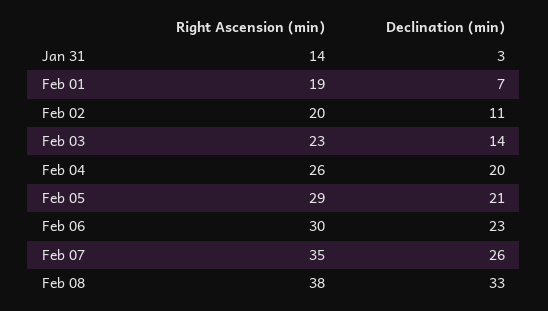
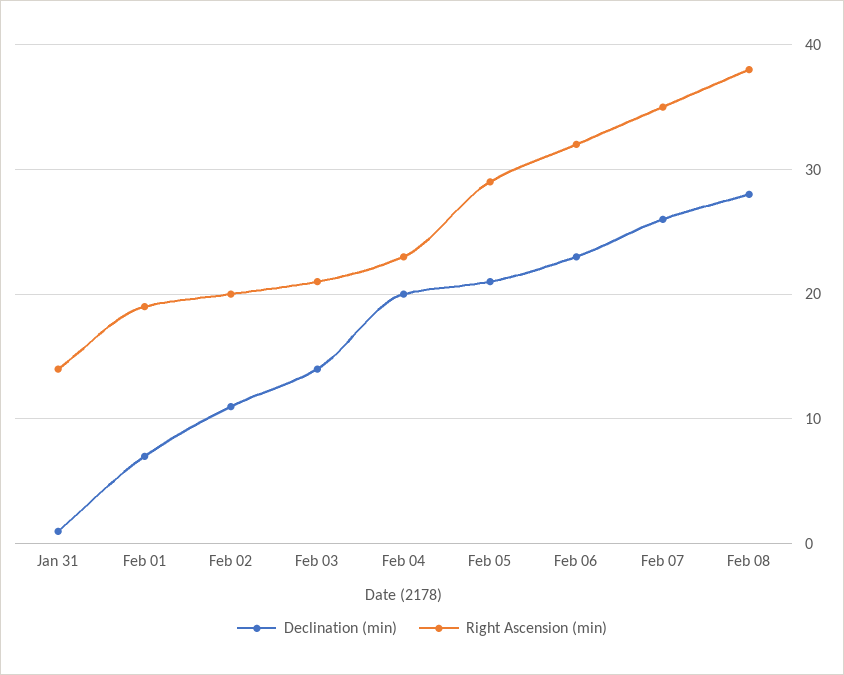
Declination (min), Jan 31: 3 -> 1
Right Ascension (min), Feb 03: 23 -> 21
Right Ascension (min), Feb 04: 26 -> 23
Right Ascension (min), Feb 06: 30 -> 32
Declination (min), Feb 08: 33 -> 28

